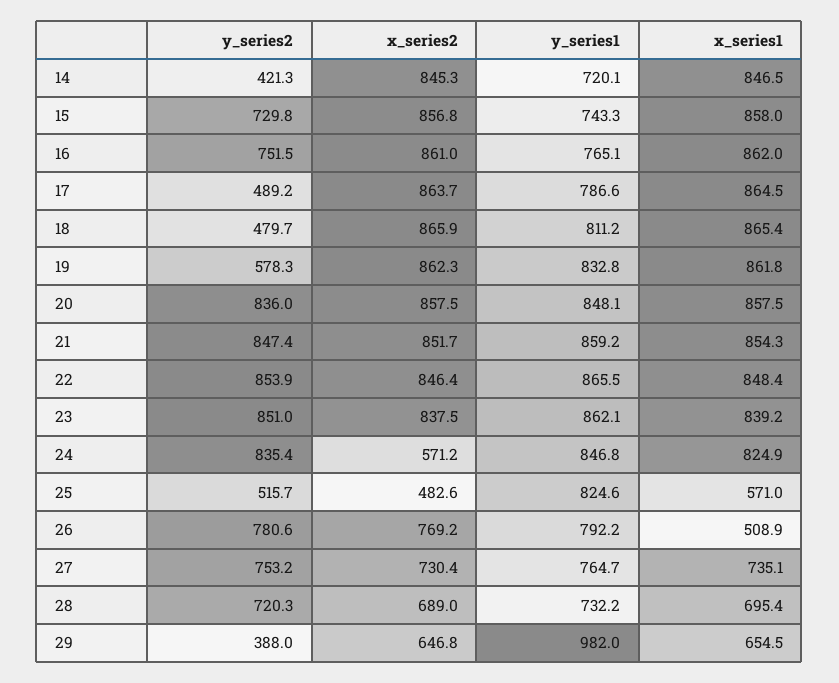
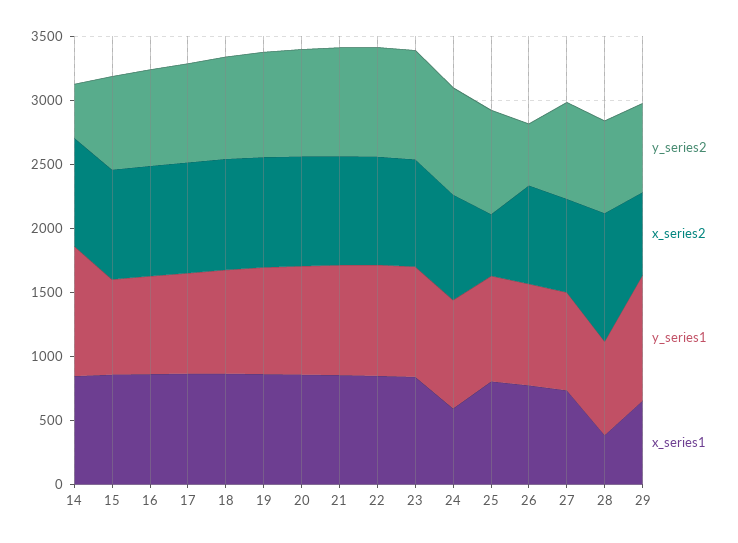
y_series1, 14: 720.1 -> 1000
y_series2, 17: 489.2 -> 800
y_series2, 18: 479.7 -> 800
y_series2, 19: 578.3 -> 800
x_series2, 24: 571.2 -> 800
x_series1, 24: 824.9 -> 600
y_series2, 25: 515.7 -> 800
x_series1, 25: 571 -> 800
y_series2, 26: 780.6 -> 500
x_series1, 26: 508.9 -> 800
x_series2, 28: 689 -> 1000
x_series1, 28: 695.4 -> 400
y_series2, 29: 388 -> 700

